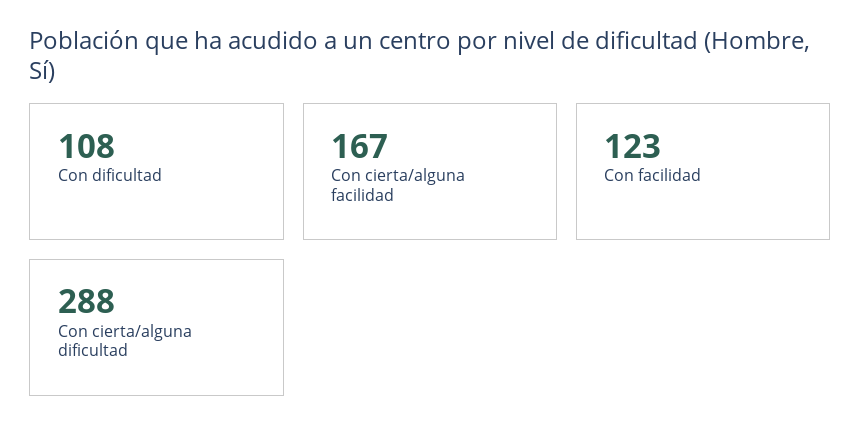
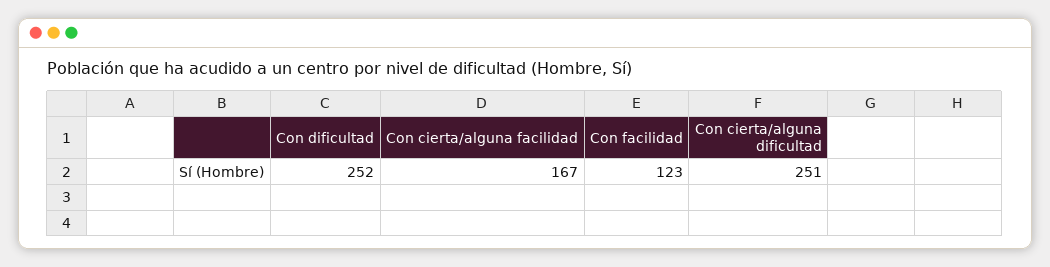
Con dificultad: 108 -> 252
Con cierta/alguna dificultad: 288 -> 251

